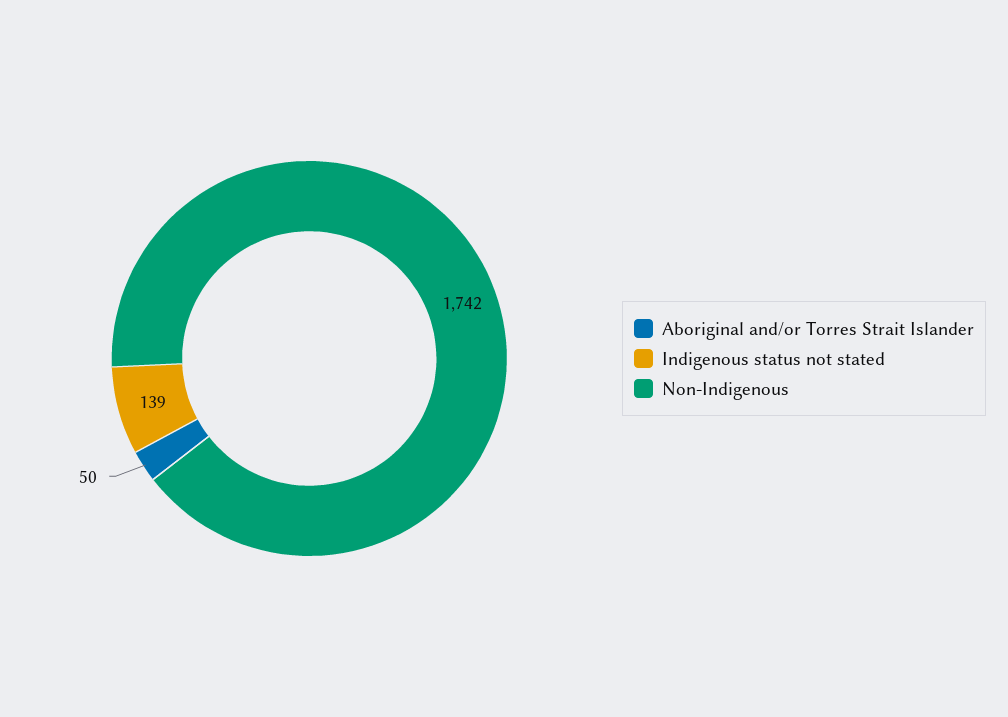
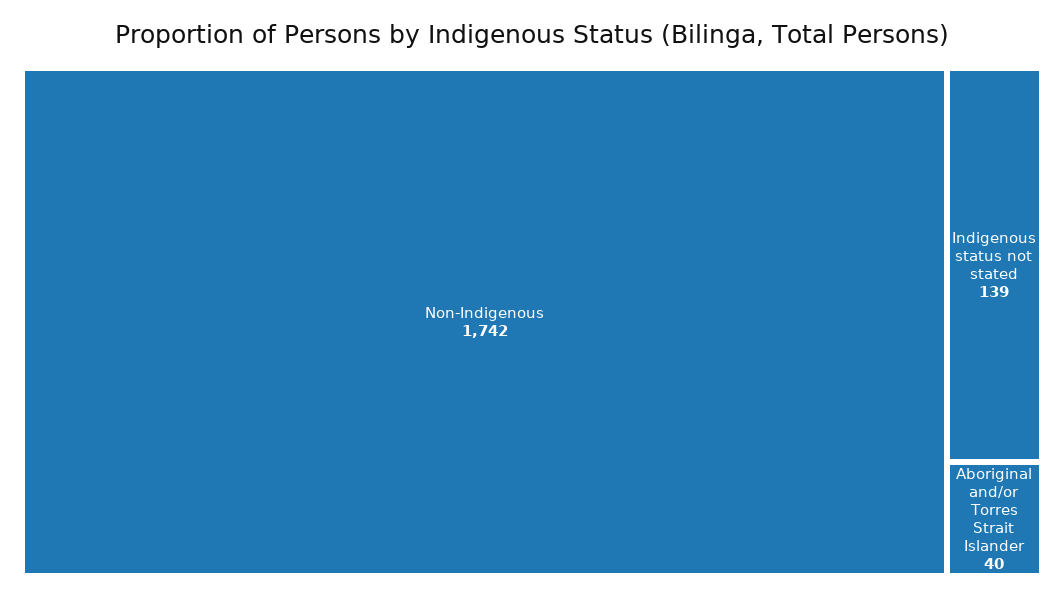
Aboriginal and/or Torres Strait Islander: 50 -> 40

